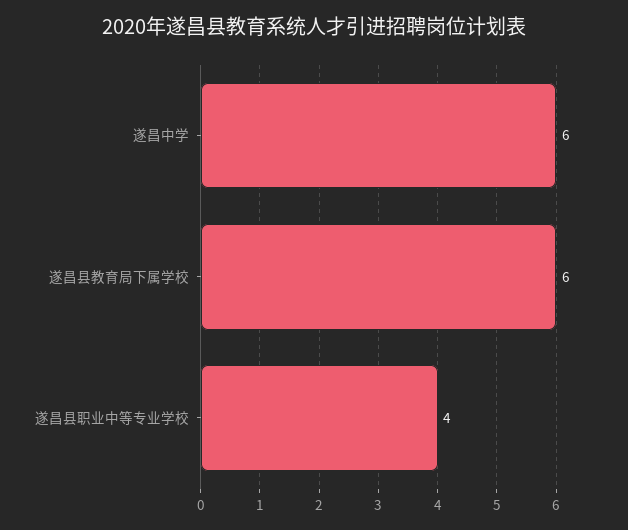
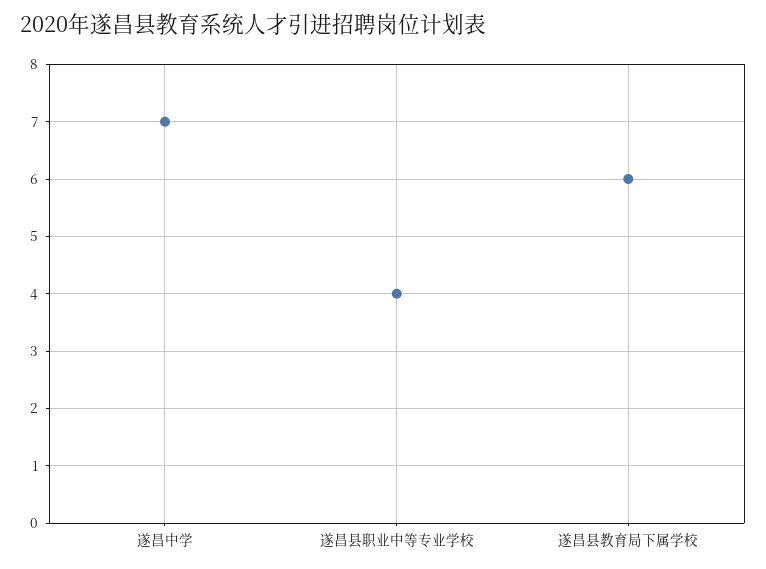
遂昌中学: 6 -> 7

